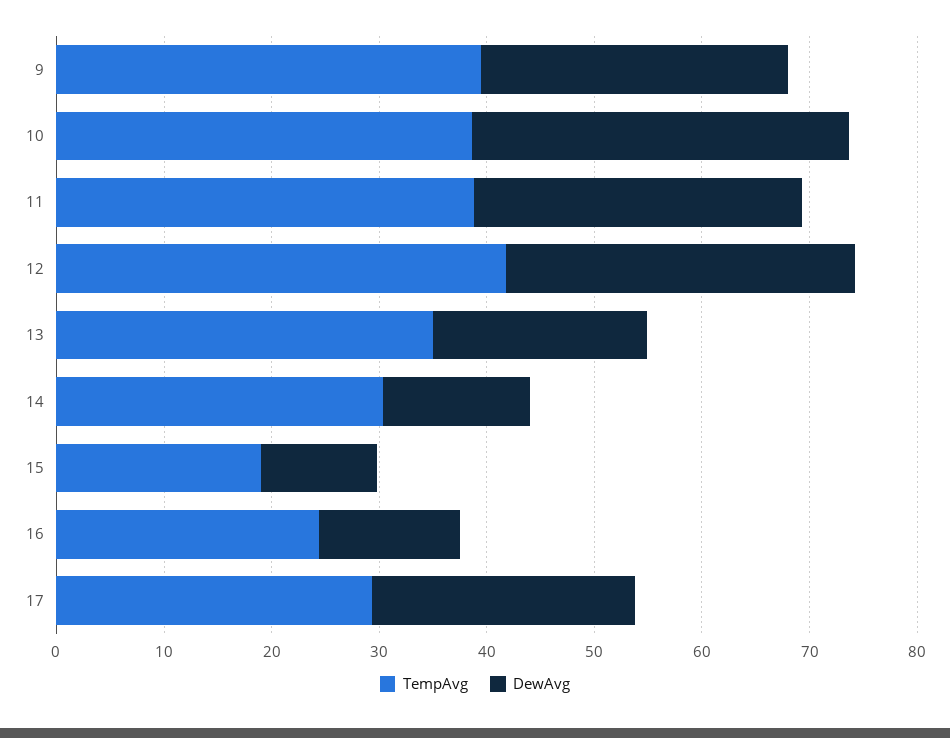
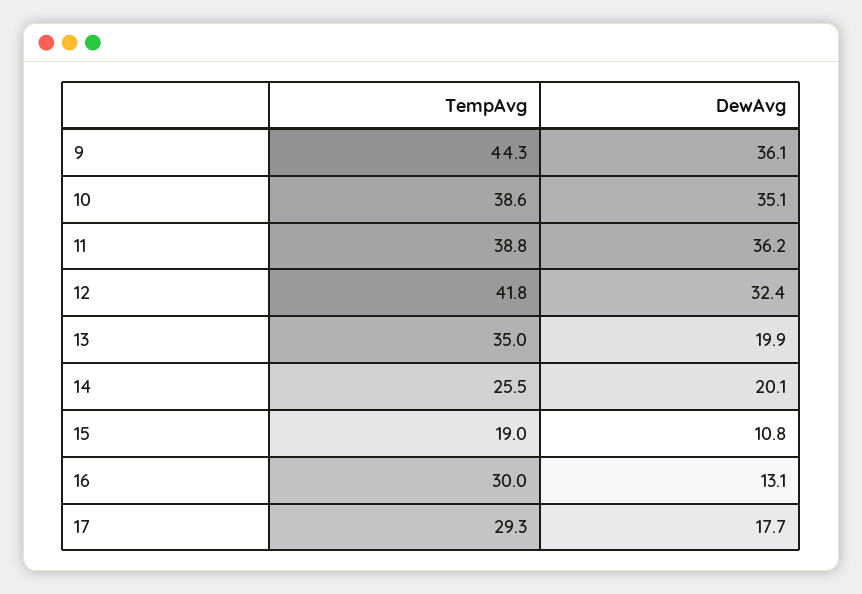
TempAvg, 9: 40 -> 44.3
DewAvg, 9: 28 -> 36.1
DewAvg, 11: 30 -> 36.2
TempAvg, 14: 30 -> 25.5
DewAvg, 14: 14 -> 20.1
TempAvg, 16: 24 -> 30
DewAvg, 17: 24 -> 17.7

